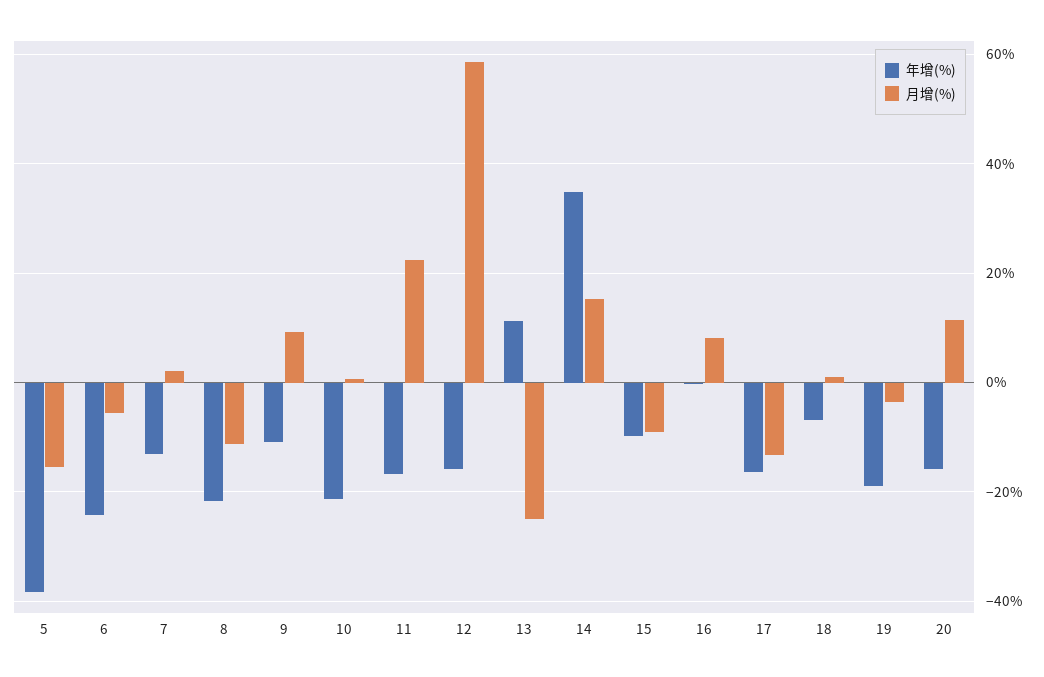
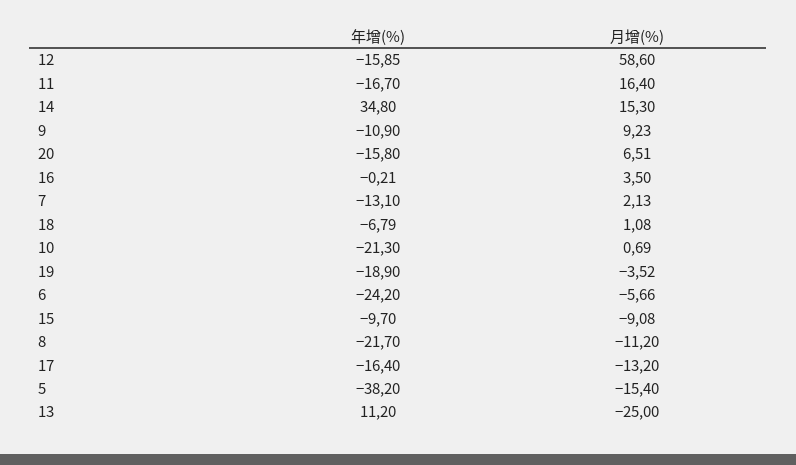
月增(%), 11: 22 -> 16.4
月增(%), 16: 8 -> 3.5
月增(%), 20: 12 -> 6.51

